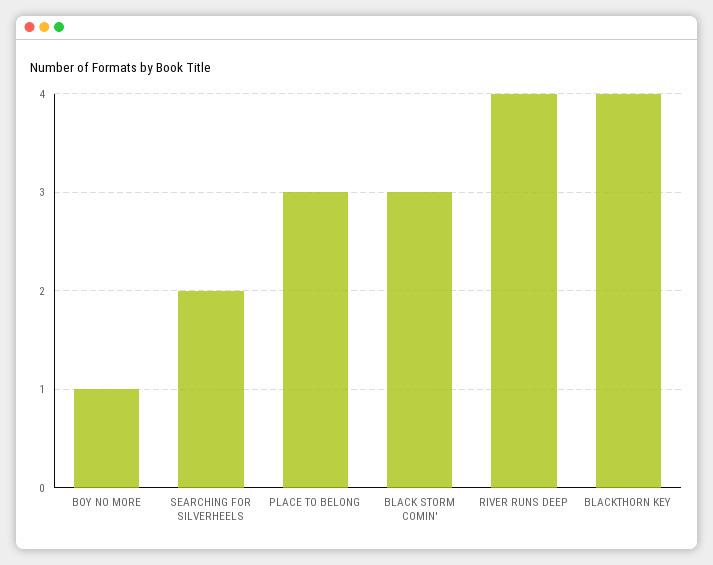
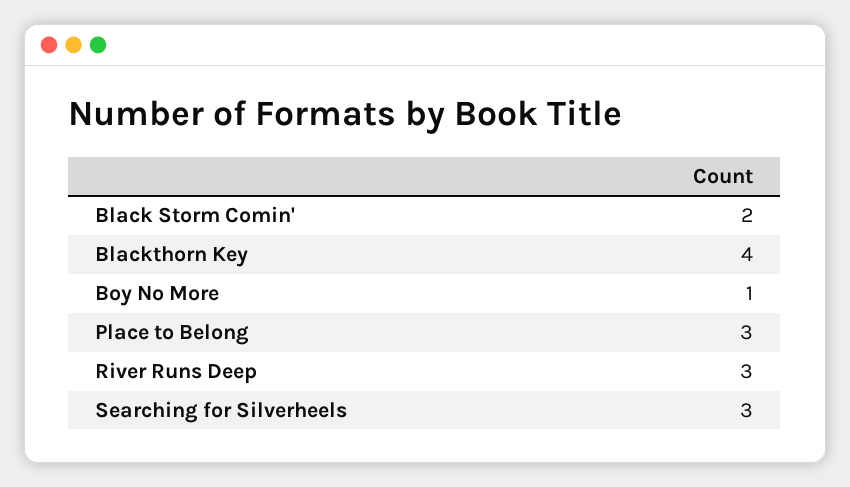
SEARCHING FOR SILVERHEELS: 2 -> 3
BLACK STORM COMIN': 3 -> 2
RIVER RUNS DEEP: 4 -> 3

